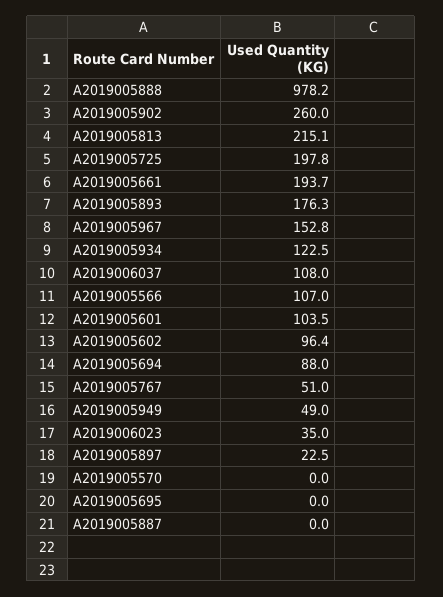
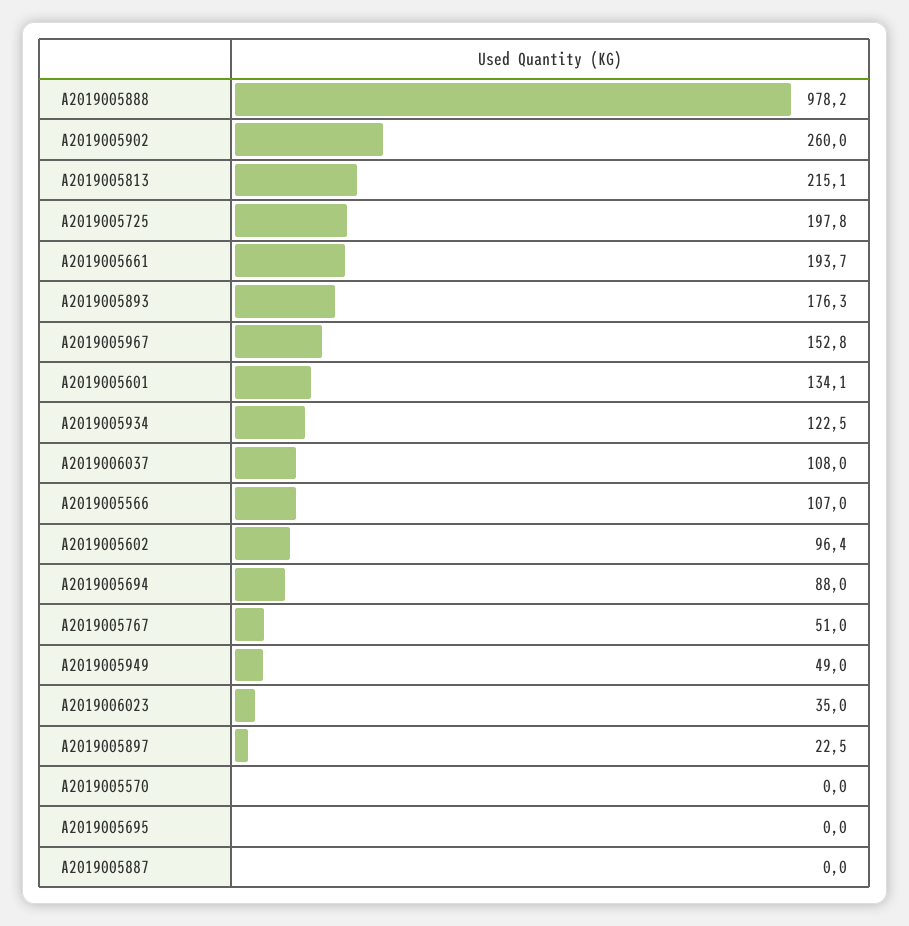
A2019005601: 103.5 -> 134.1

